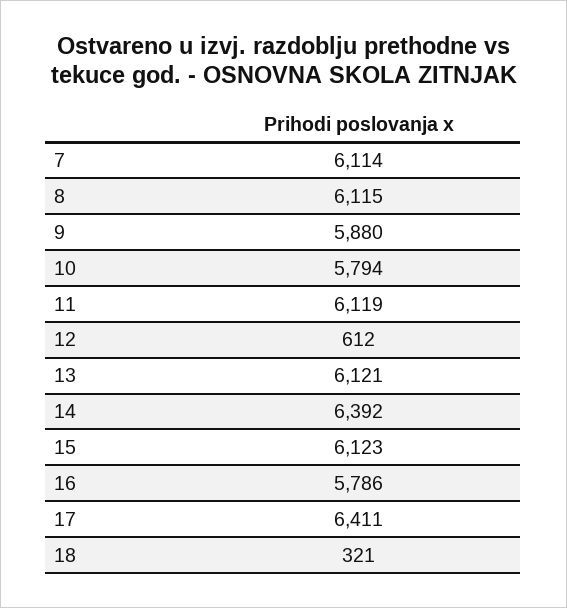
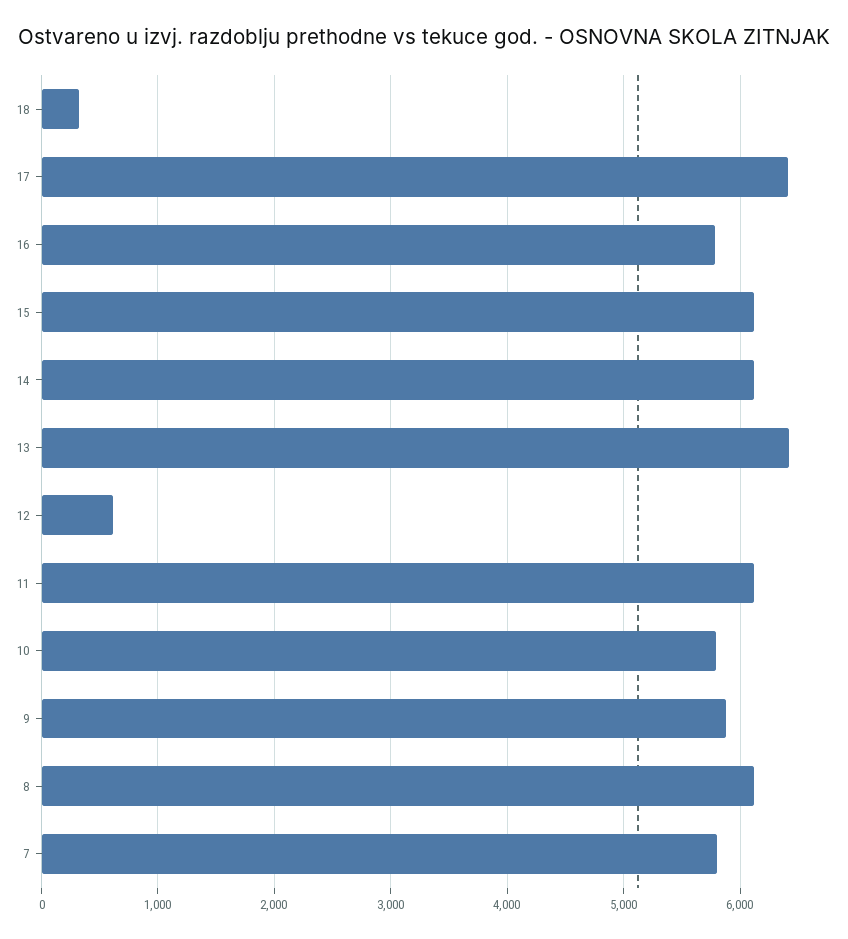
7: 6114 -> 5800
13: 6121 -> 6400
14: 6392 -> 6100

